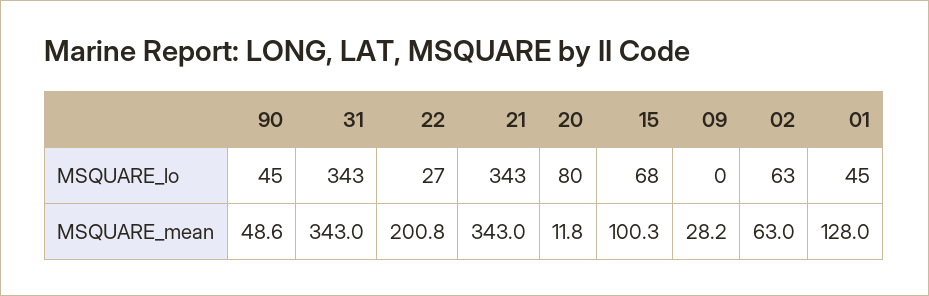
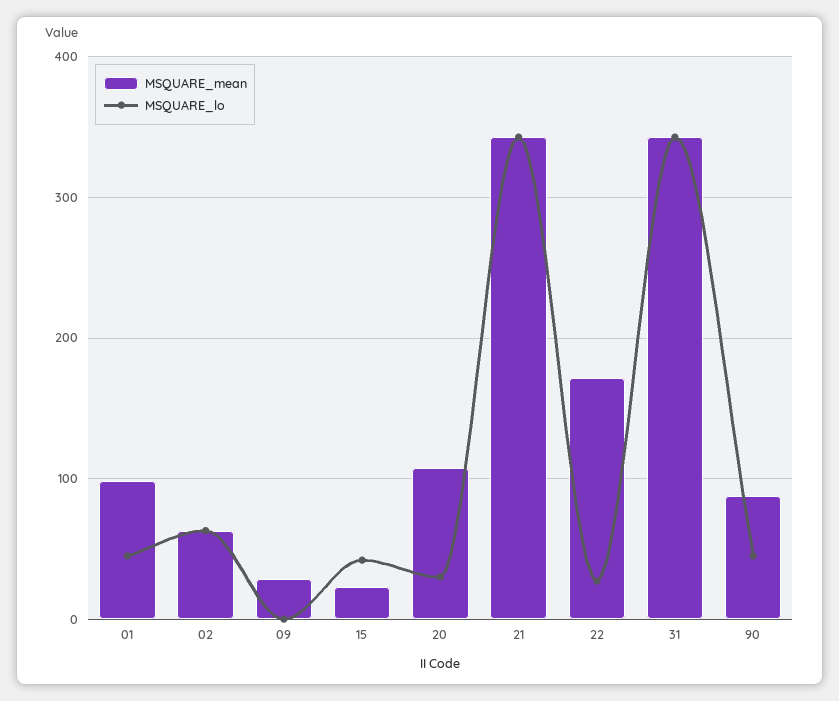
MSQUARE_lo, 20: 80 -> 30
MSQUARE_lo, 15: 68 -> 40
MSQUARE_mean, 90: 48.6 -> 90
MSQUARE_mean, 22: 200.8 -> 170
MSQUARE_mean, 20: 11.8 -> 110
MSQUARE_mean, 15: 100.3 -> 20
MSQUARE_mean, 01: 128 -> 100

